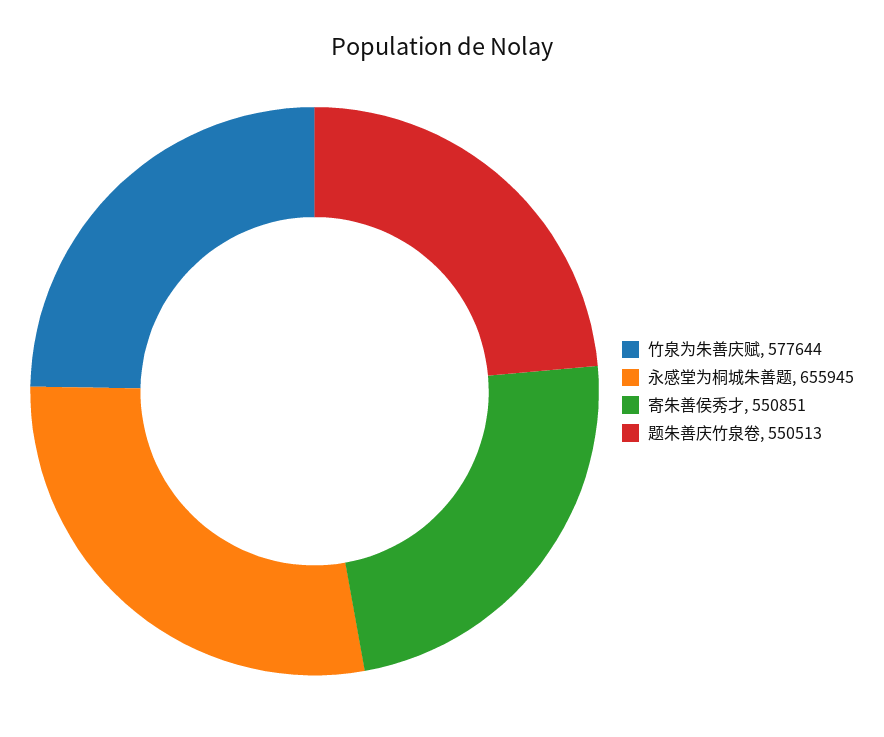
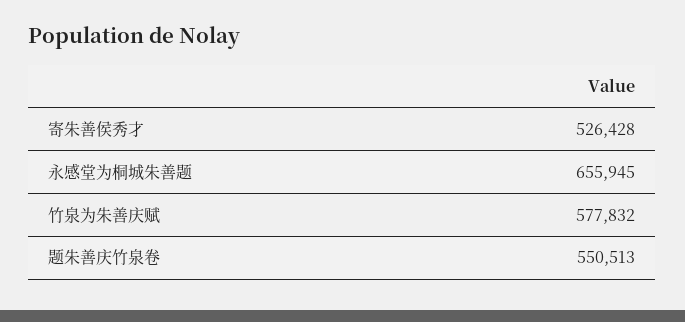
竹泉为朱善庆赋: 577644 -> 577832
寄朱善侯秀才: 550851 -> 526428

